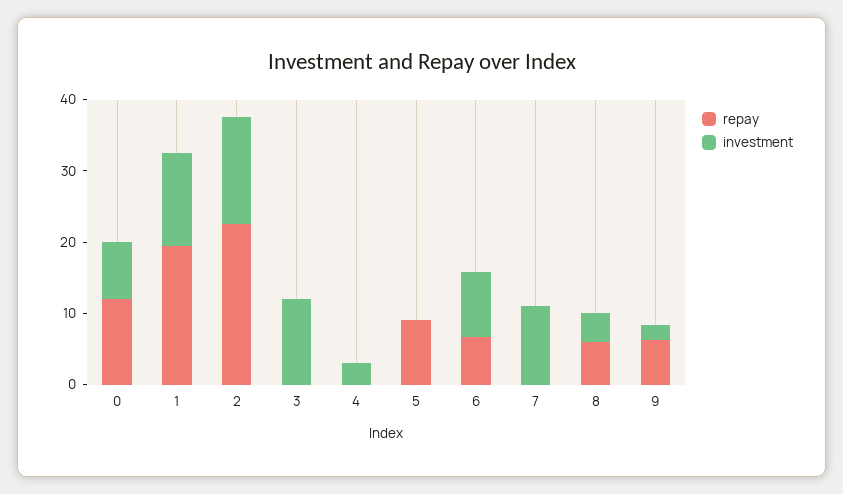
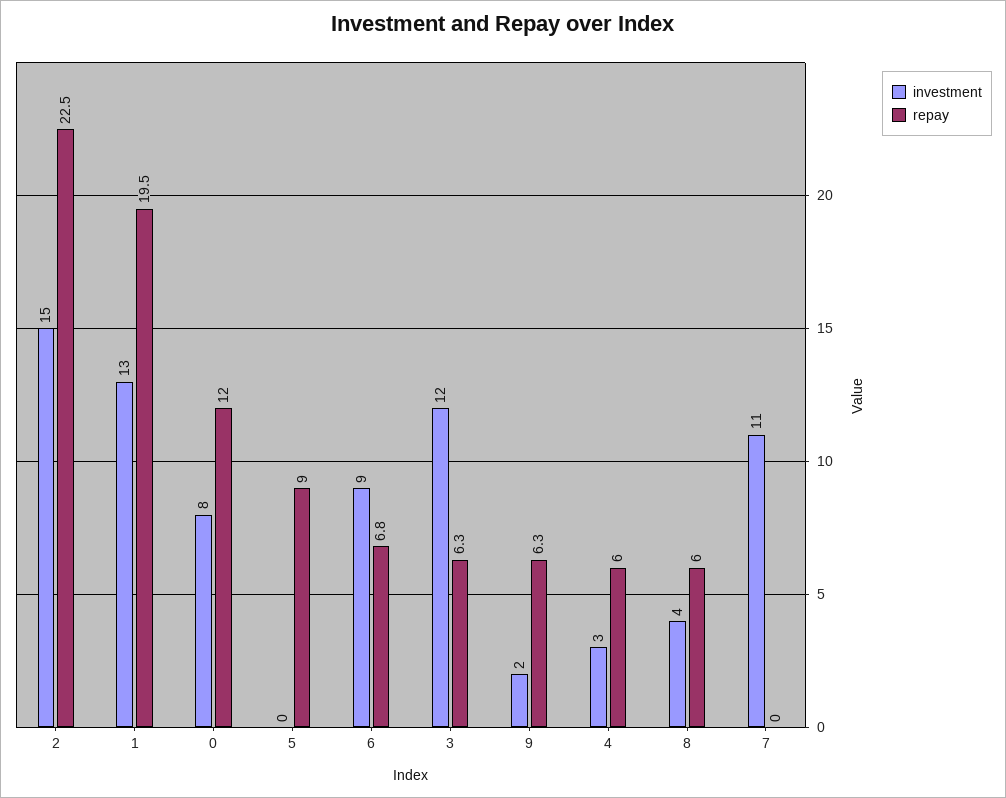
repay, 3: 0 -> 6.3
repay, 4: 0 -> 6

